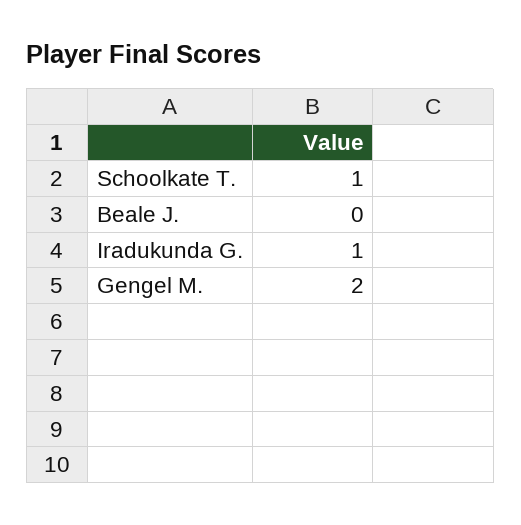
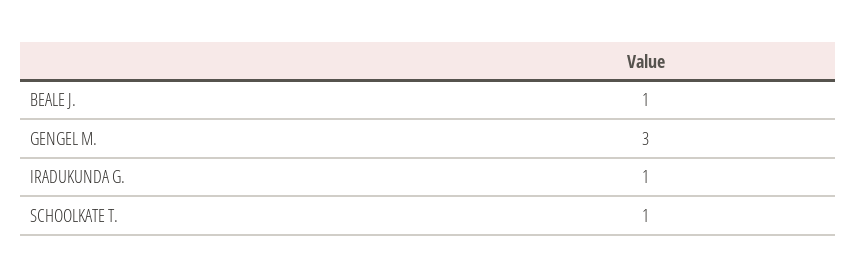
Beale J.: 0 -> 1
Gengel M.: 2 -> 3

